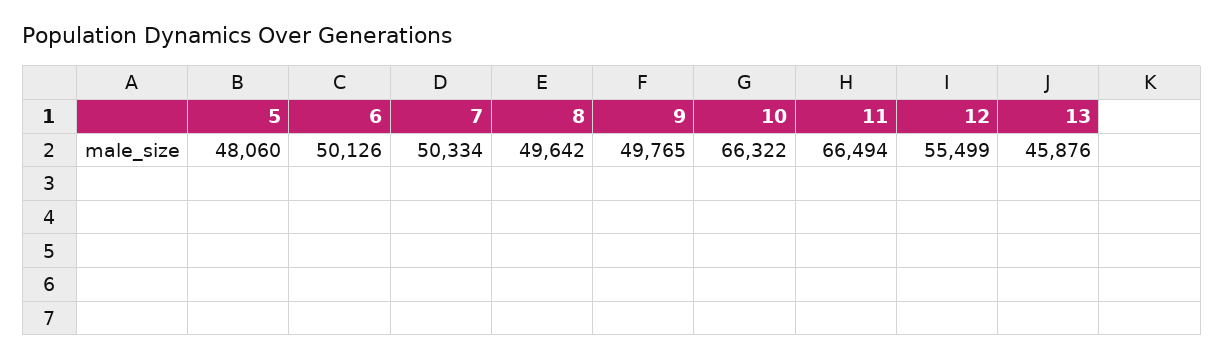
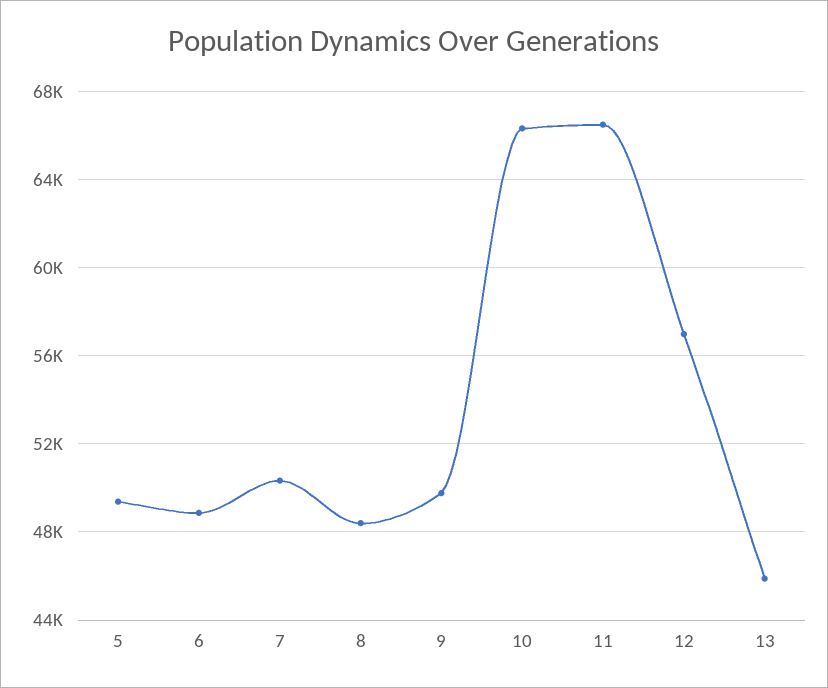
5: 48060 -> 49500
6: 50126 -> 49000
8: 49642 -> 48500
12: 55499 -> 57000

